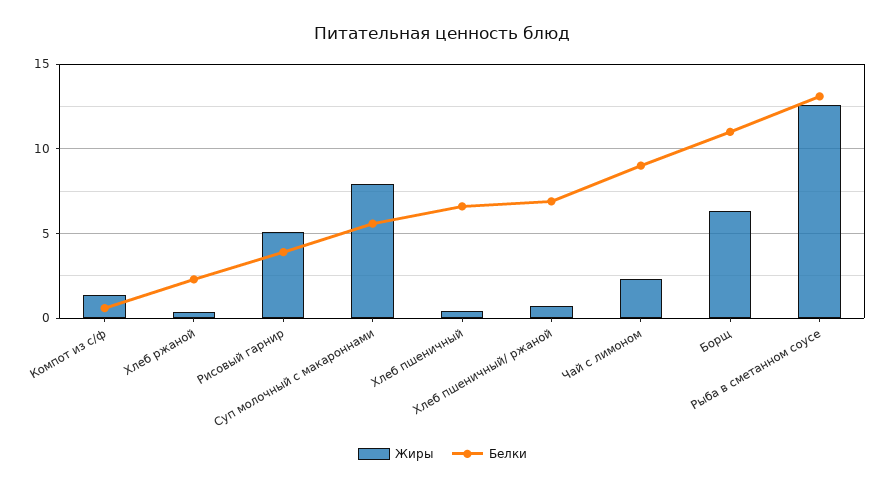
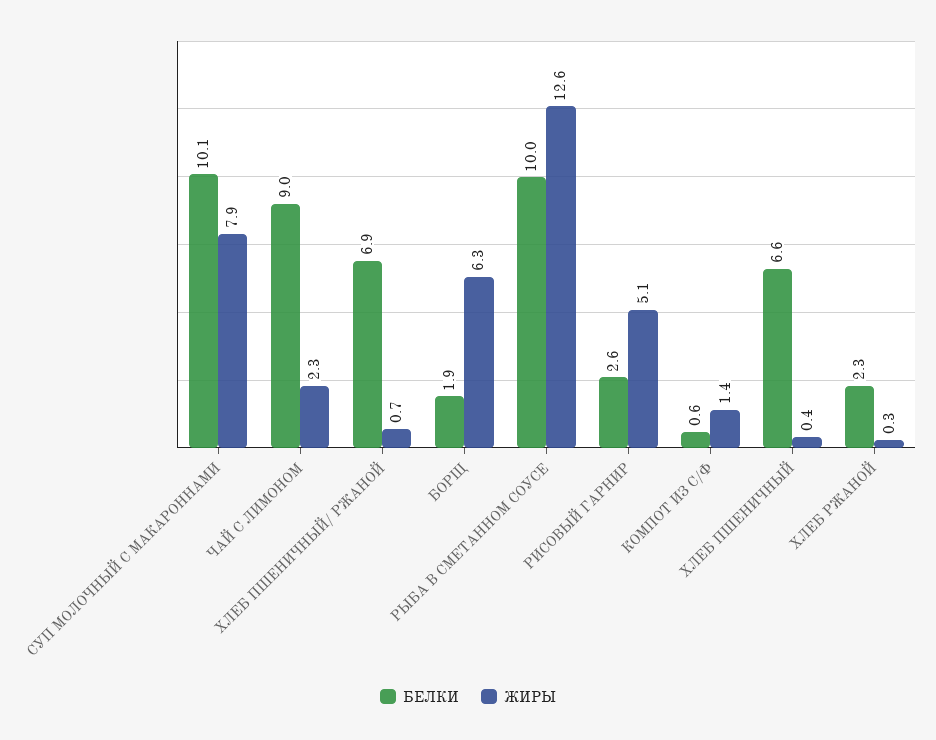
Белки, Рисовый гарнир: 4 -> 2.6
Белки, Суп молочный с макароннами: 5.5 -> 10.1
Белки, Борщ: 11 -> 1.9
Белки, Рыба в сметанном соусе: 13 -> 10

